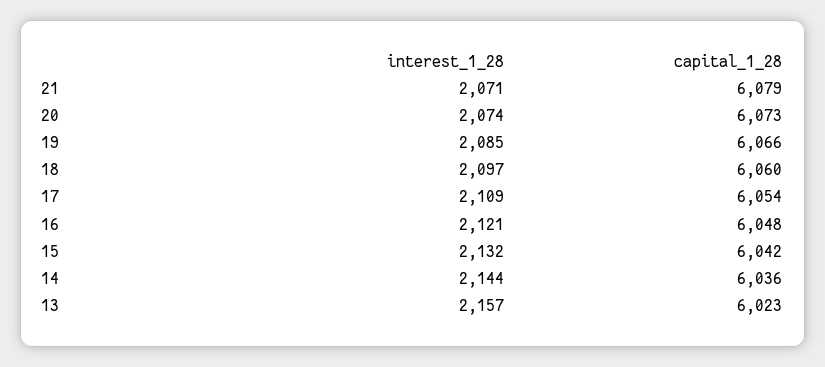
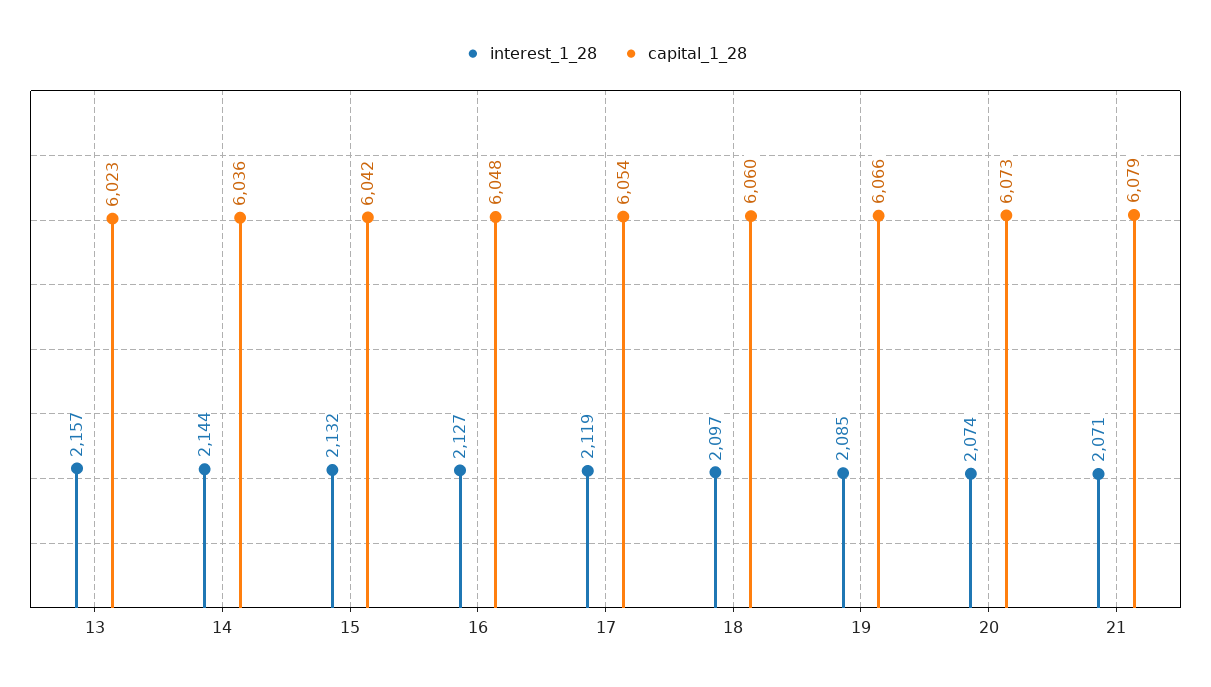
interest_1_28, 17: 2109 -> 2119
interest_1_28, 16: 2121 -> 2127

